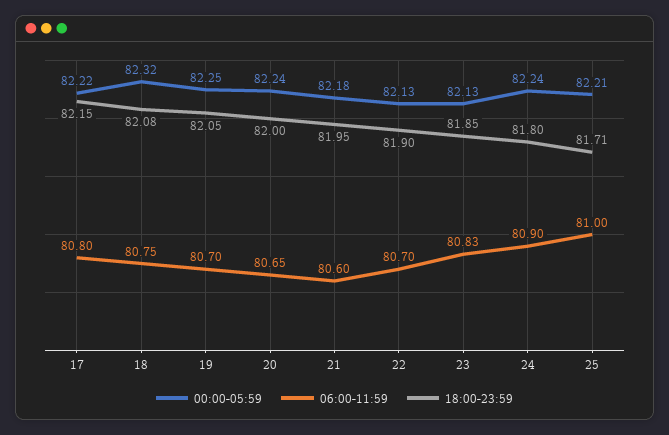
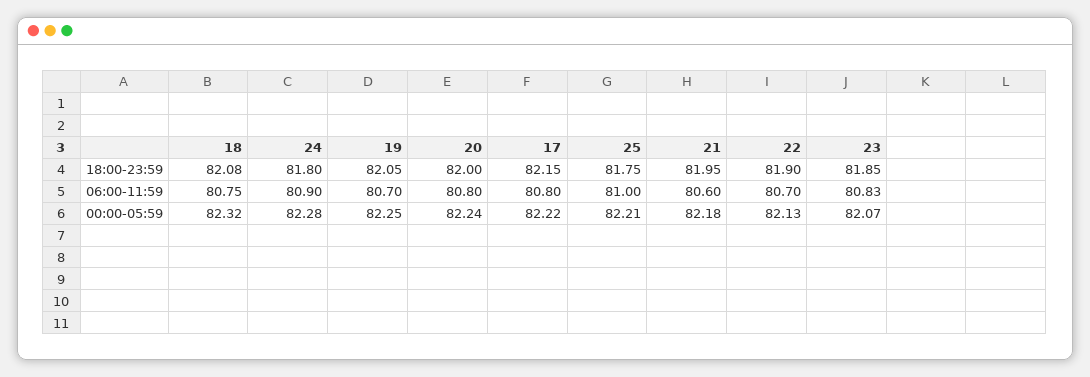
06:00-11:59, 20: 80.65 -> 80.8
00:00-05:59, 23: 82.13 -> 82.07
00:00-05:59, 24: 82.24 -> 82.28
18:00-23:59, 25: 81.71 -> 81.75

